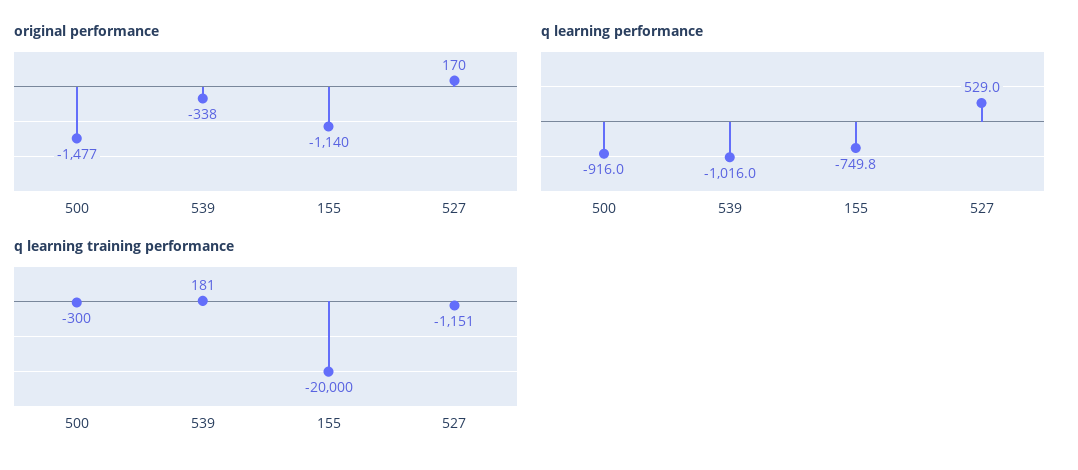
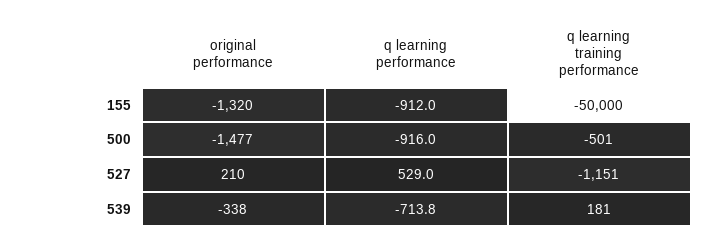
original performance, 155: -1140 -> -1320
original performance, 527: 170 -> 210
q learning performance, 539: -1016 -> -713.8
q learning performance, 155: -749.8 -> -912
q learning training performance, 500: -300 -> -501
q learning training performance, 155: -20000 -> -50000

